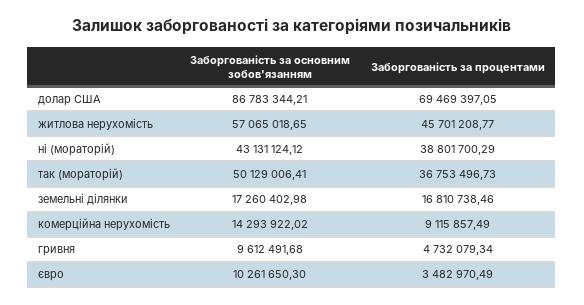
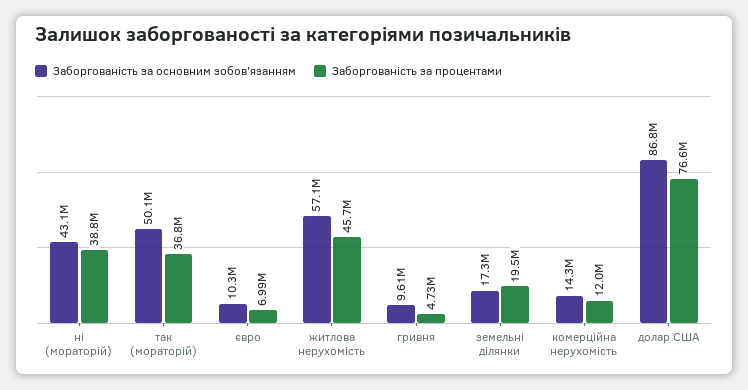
Заборгованість за процентами, долар США: 69469397.05 -> 76600000
Заборгованість за процентами, земельні ділянки: 16810738.46 -> 19500000
Заборгованість за процентами, комерційна нерухомість: 9115857.49 -> 12000000
Заборгованість за процентами, євро: 3482970.49 -> 6990000

